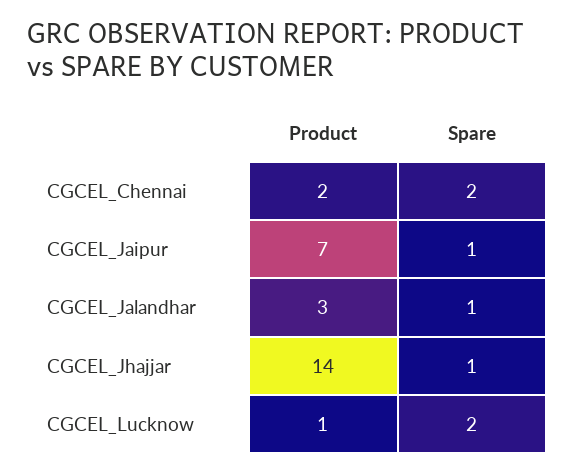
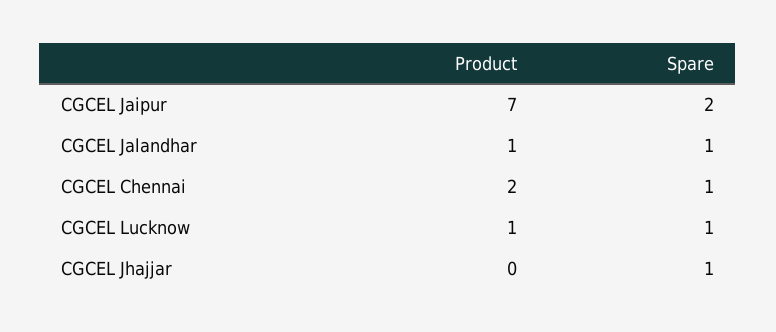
Spare, CGCEL_Chennai: 2 -> 1
Spare, CGCEL_Jaipur: 1 -> 2
Product, CGCEL_Jalandhar: 3 -> 1
Product, CGCEL_Jhajjar: 14 -> 0
Spare, CGCEL_Lucknow: 2 -> 1

